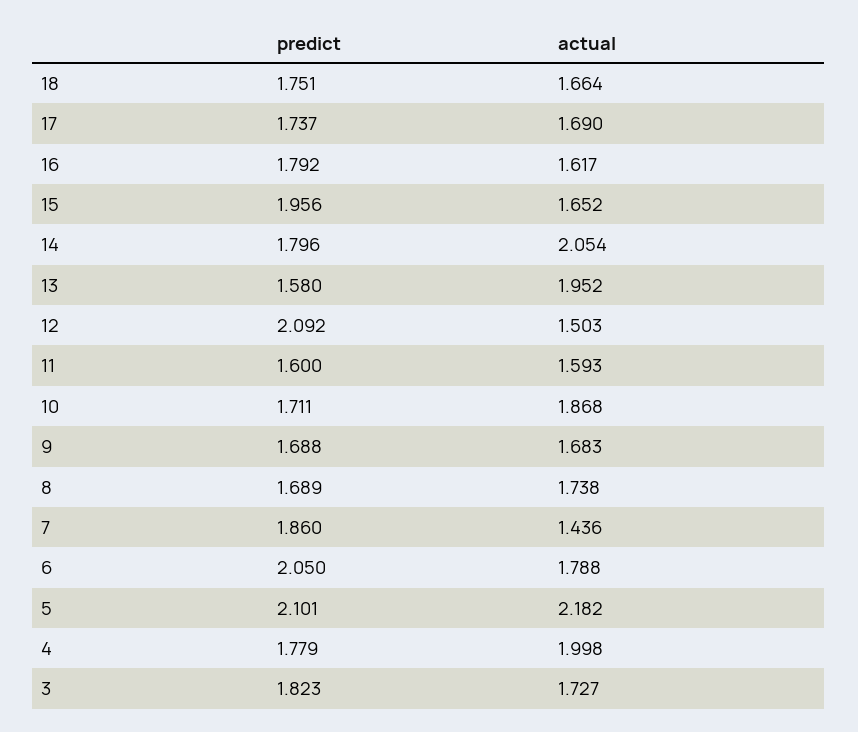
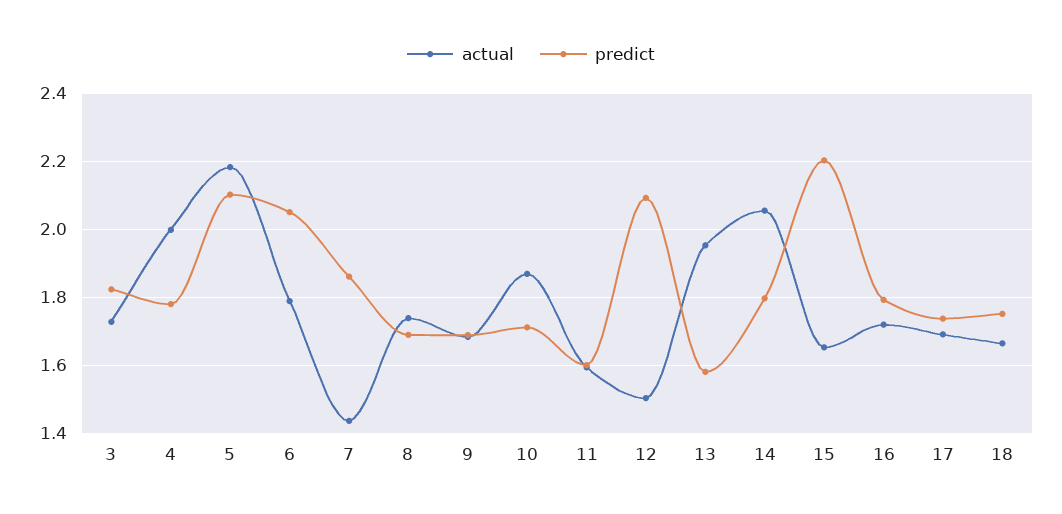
actual, 16: 1.617 -> 1.72
predict, 15: 1.956 -> 2.2

